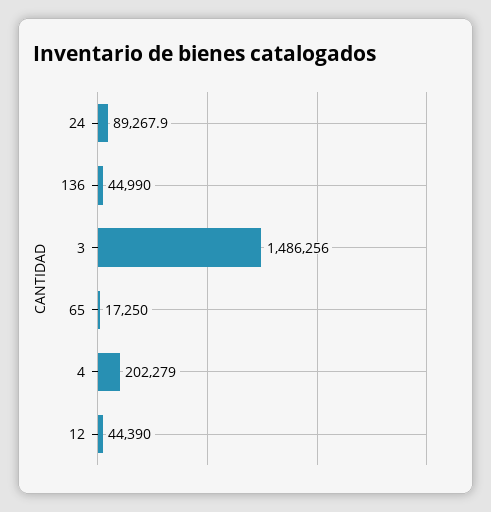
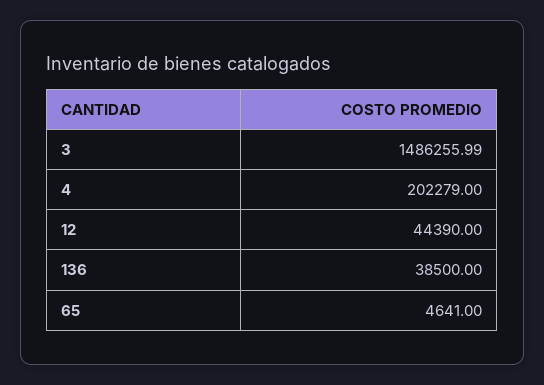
24: 89267.9 -> none
136: 44990 -> 38500
65: 17250 -> 4641

